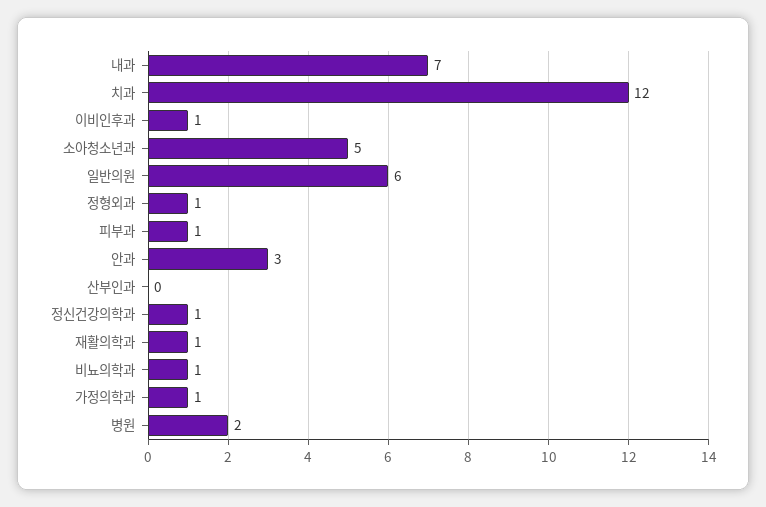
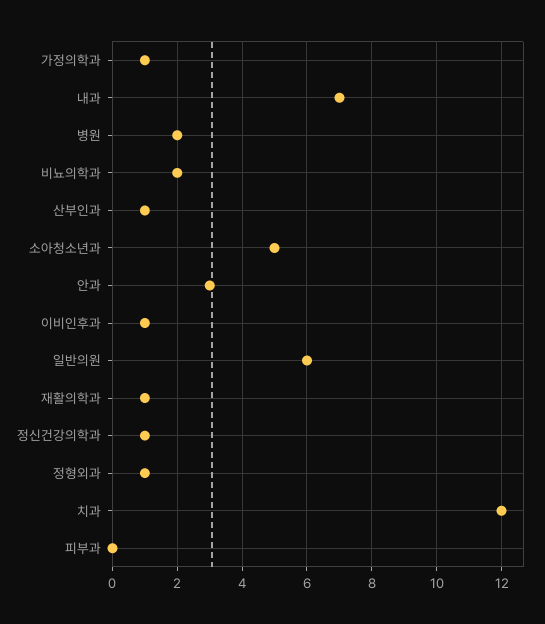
피부과: 1 -> 0
산부인과: 0 -> 1
비뇨의학과: 1 -> 2

